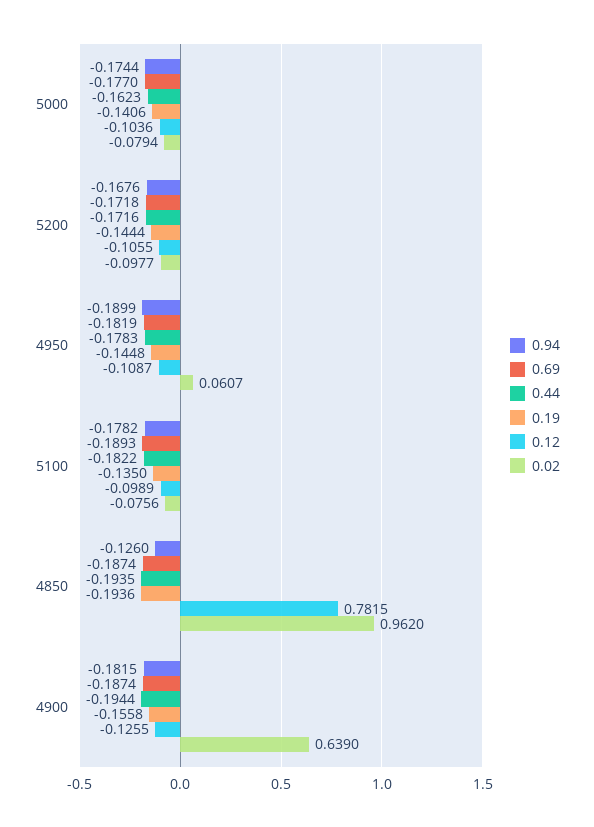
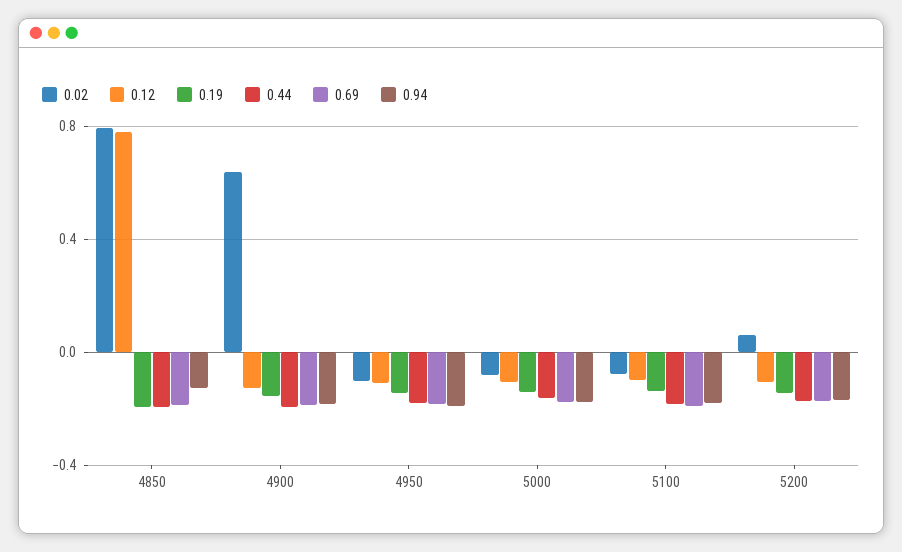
0.02, 5200: -0.0977 -> 0.05
0.02, 4950: 0.0607 -> -0.1
0.02, 4850: 0.962 -> 0.8

